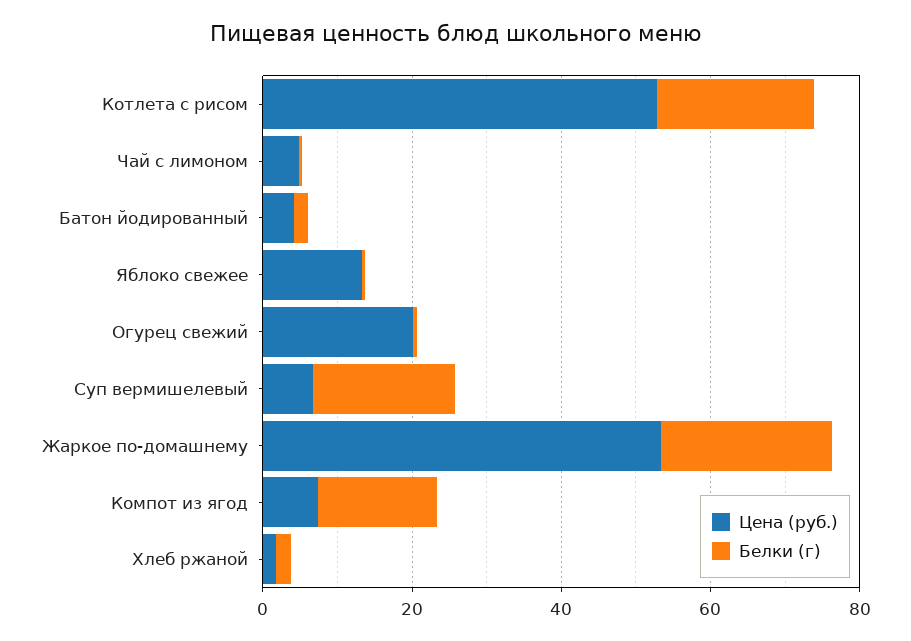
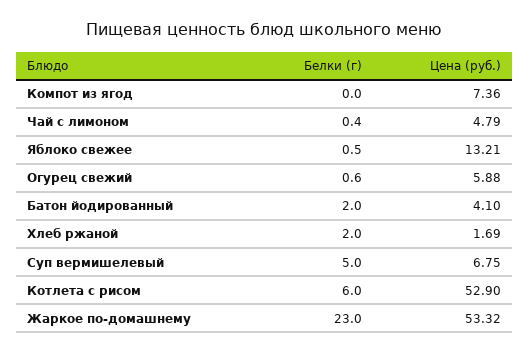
Белки (г), Котлета с рисом: 20 -> 6
Цена (руб.), Огурец свежий: 20 -> 5.88
Белки (г), Суп вермишелевый: 20 -> 5
Белки (г), Компот из ягод: 15 -> 0

